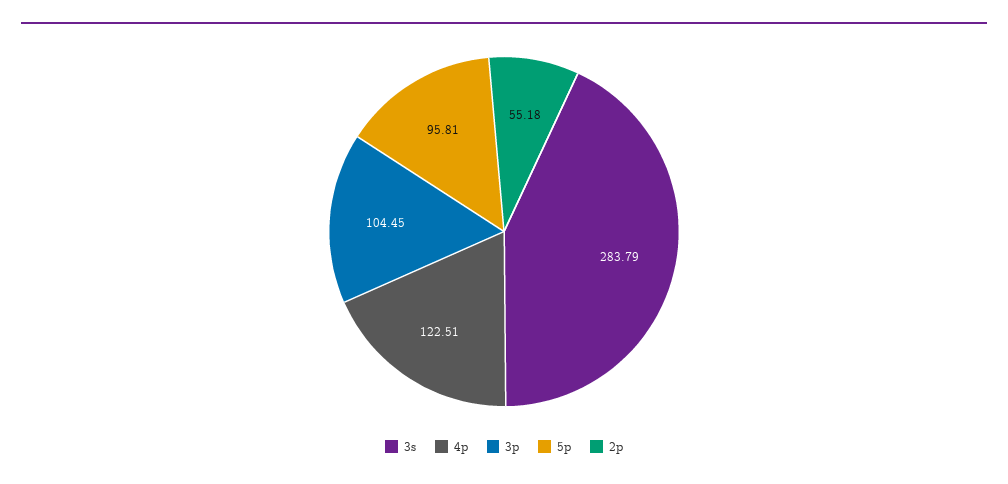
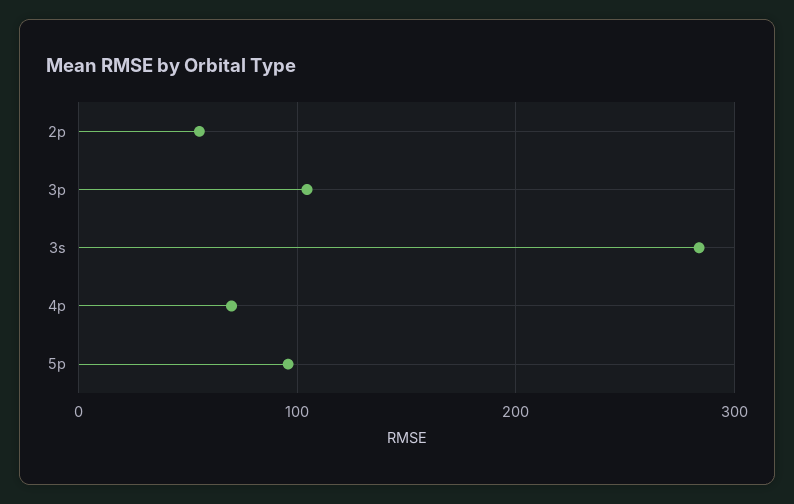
4p: 122.51 -> 70

